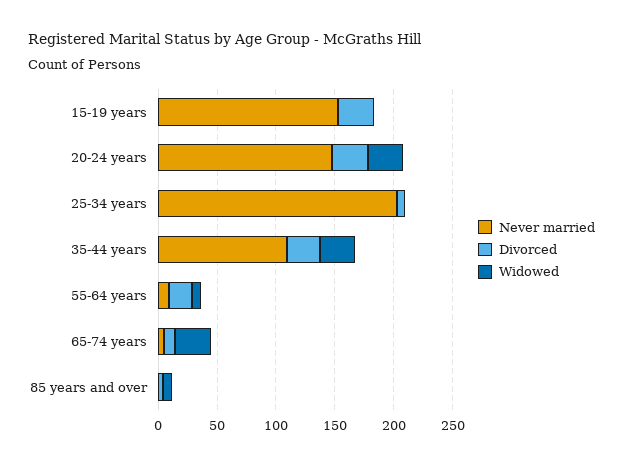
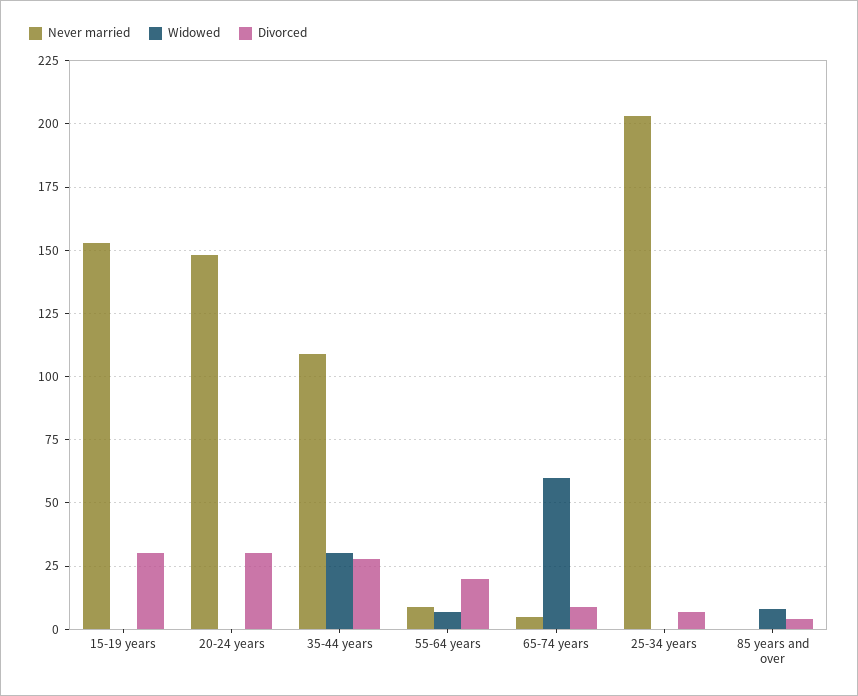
Widowed, 20-24 years: 30 -> 0
Widowed, 65-74 years: 30 -> 60

